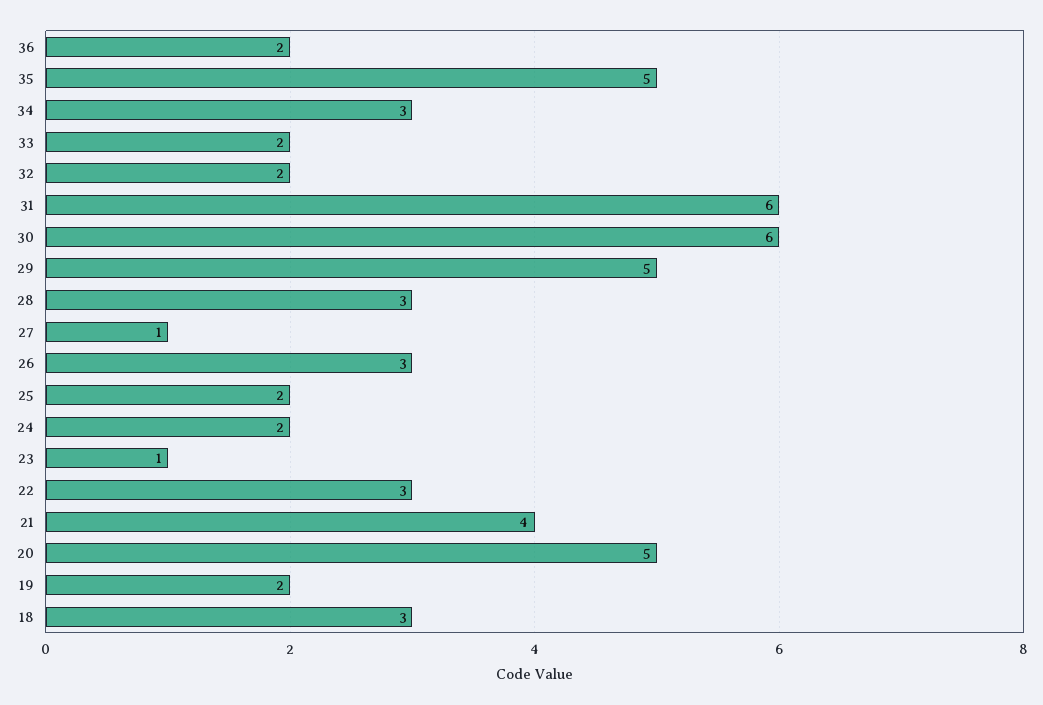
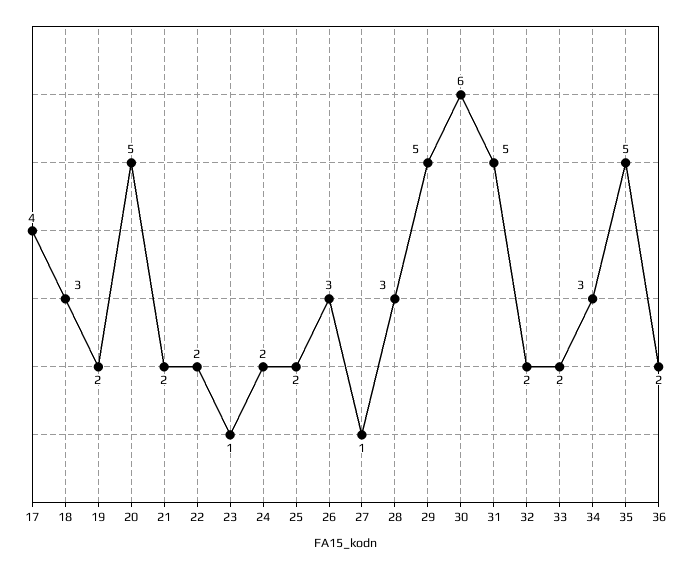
31: 6 -> 5
22: 3 -> 2
21: 4 -> 2
17: none -> 4

